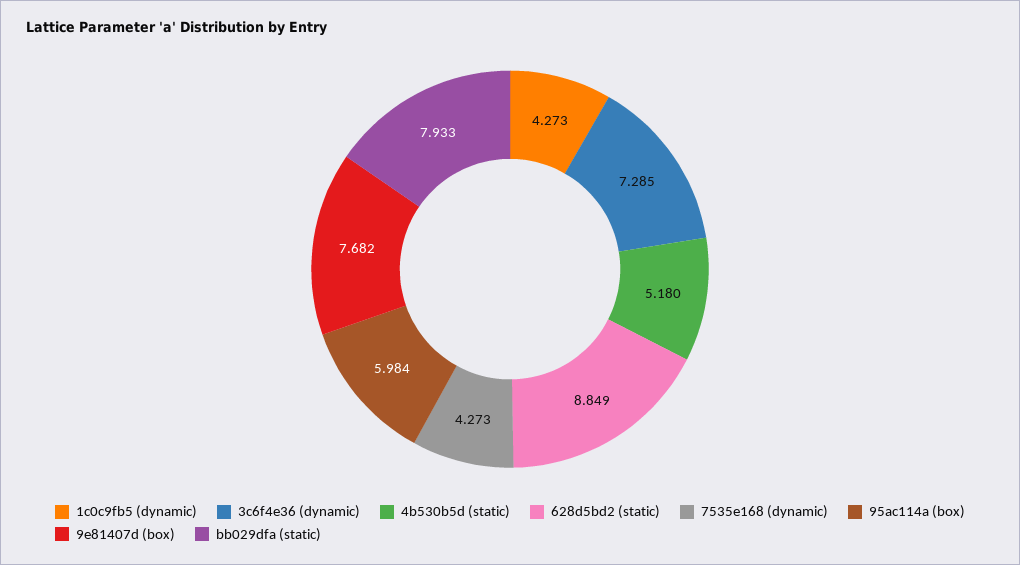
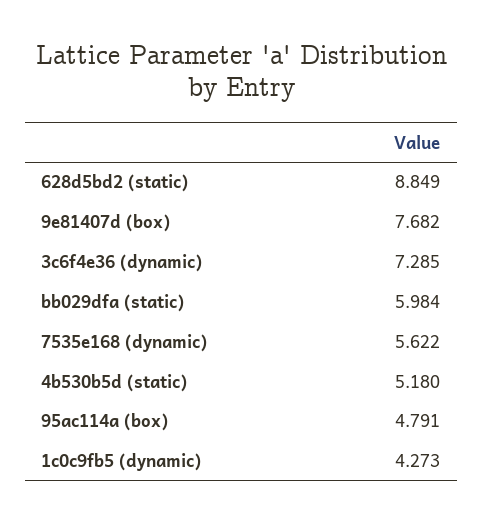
7535e168 (dynamic): 4.273 -> 5.622
95ac114a (box): 5.984 -> 4.791
bb029dfa (static): 7.933 -> 5.984

